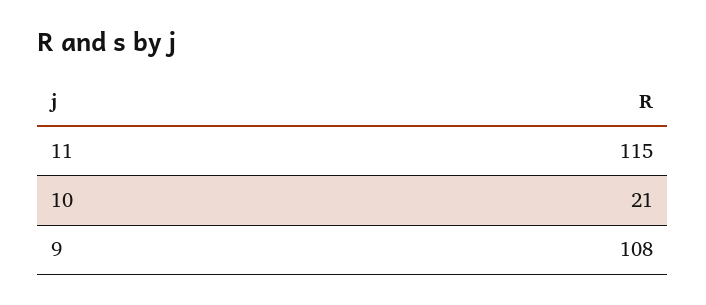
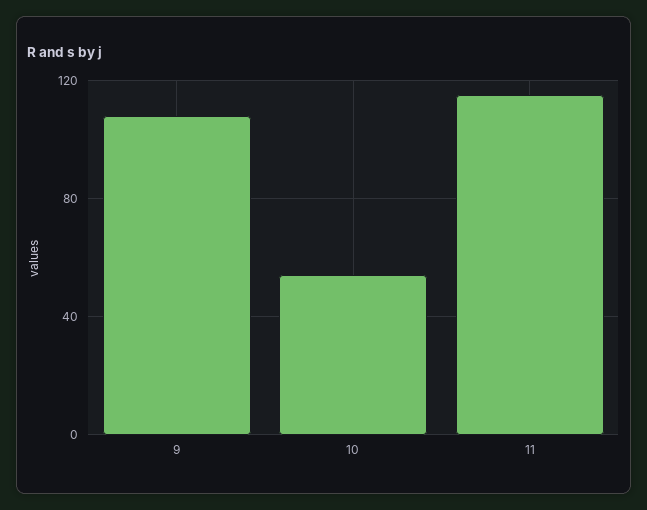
10: 21 -> 55

